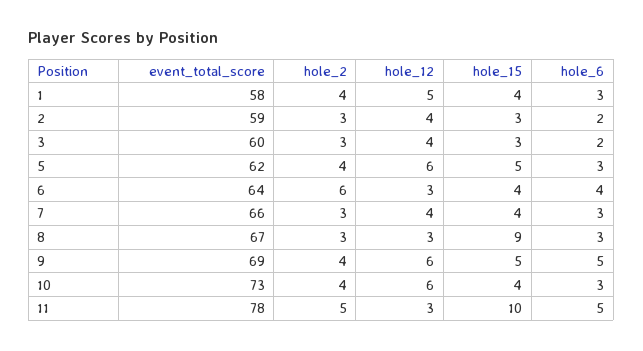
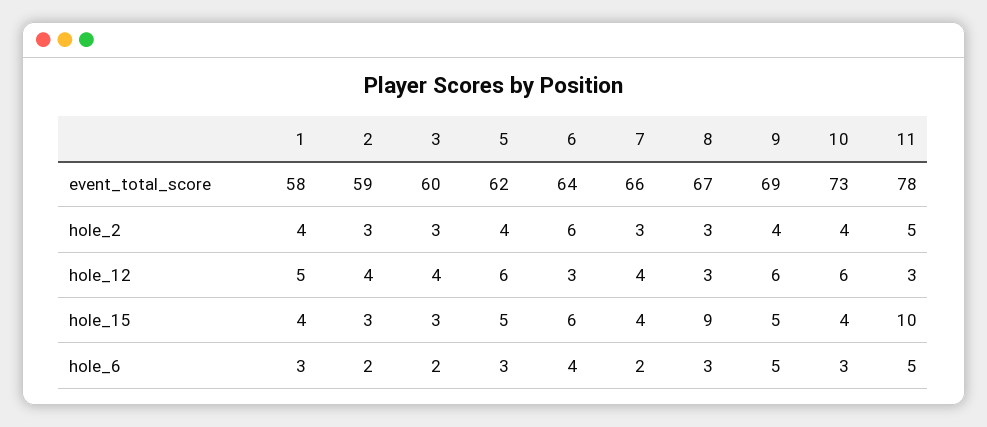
hole_15, 6: 4 -> 6
hole_6, 7: 3 -> 2

